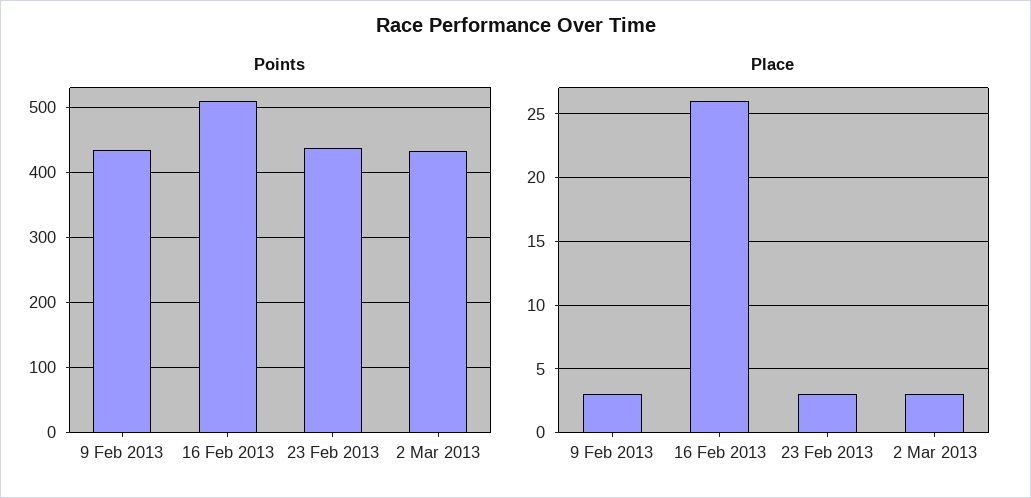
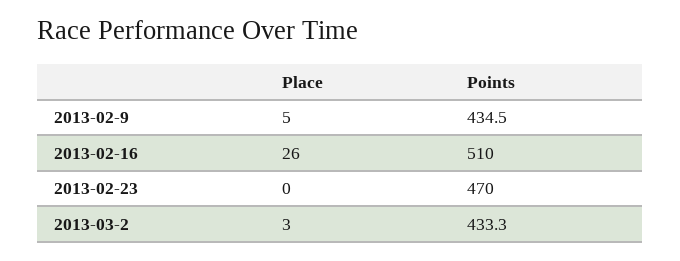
Points, 23 Feb 2013: 440 -> 470
Place, 9 Feb 2013: 3 -> 5
Place, 23 Feb 2013: 3 -> 0

